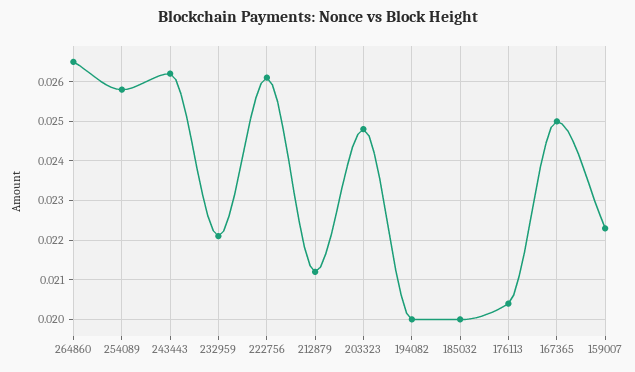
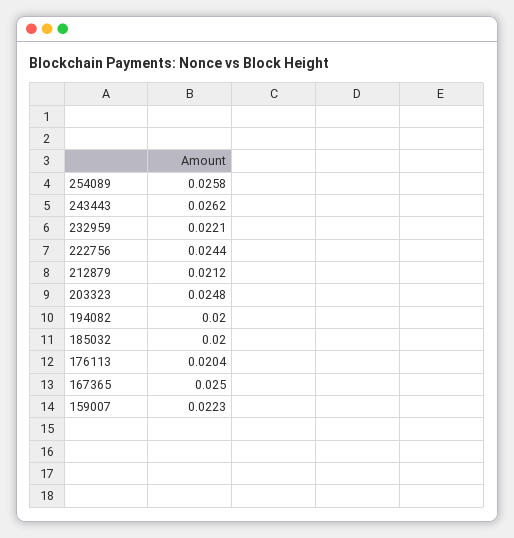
264860: 0.0265 -> none
222756: 0.026 -> 0.0244

